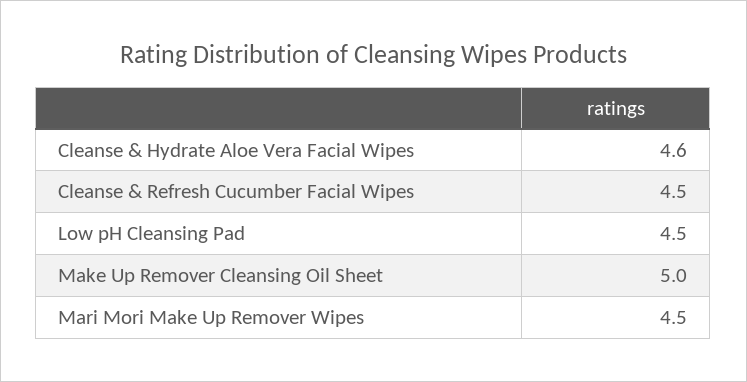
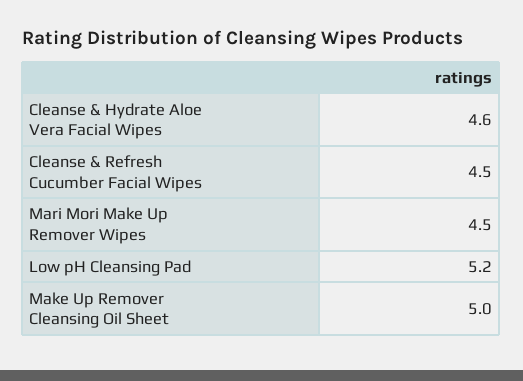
Low pH Cleansing Pad: 4.5 -> 5.2

